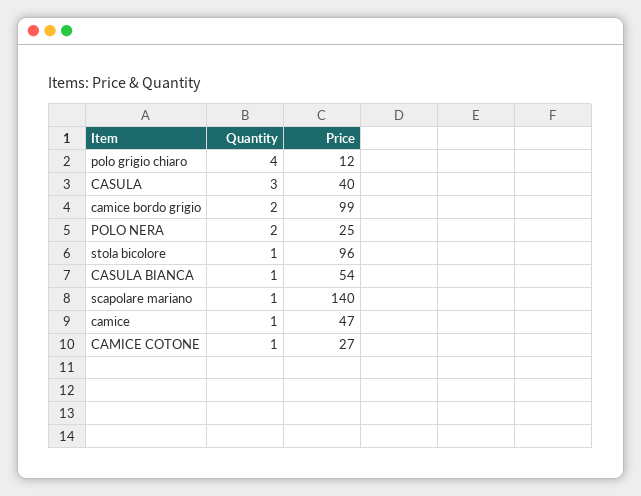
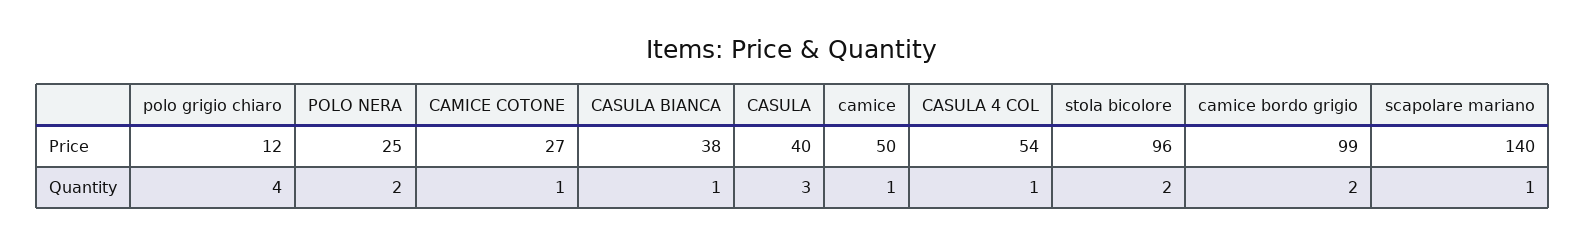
Quantity, stola bicolore: 1 -> 2
Price, CASULA BIANCA: 54 -> 38
Price, camice: 47 -> 50
Price, CASULA 4 COL: none -> 54
Quantity, CASULA 4 COL: none -> 1

